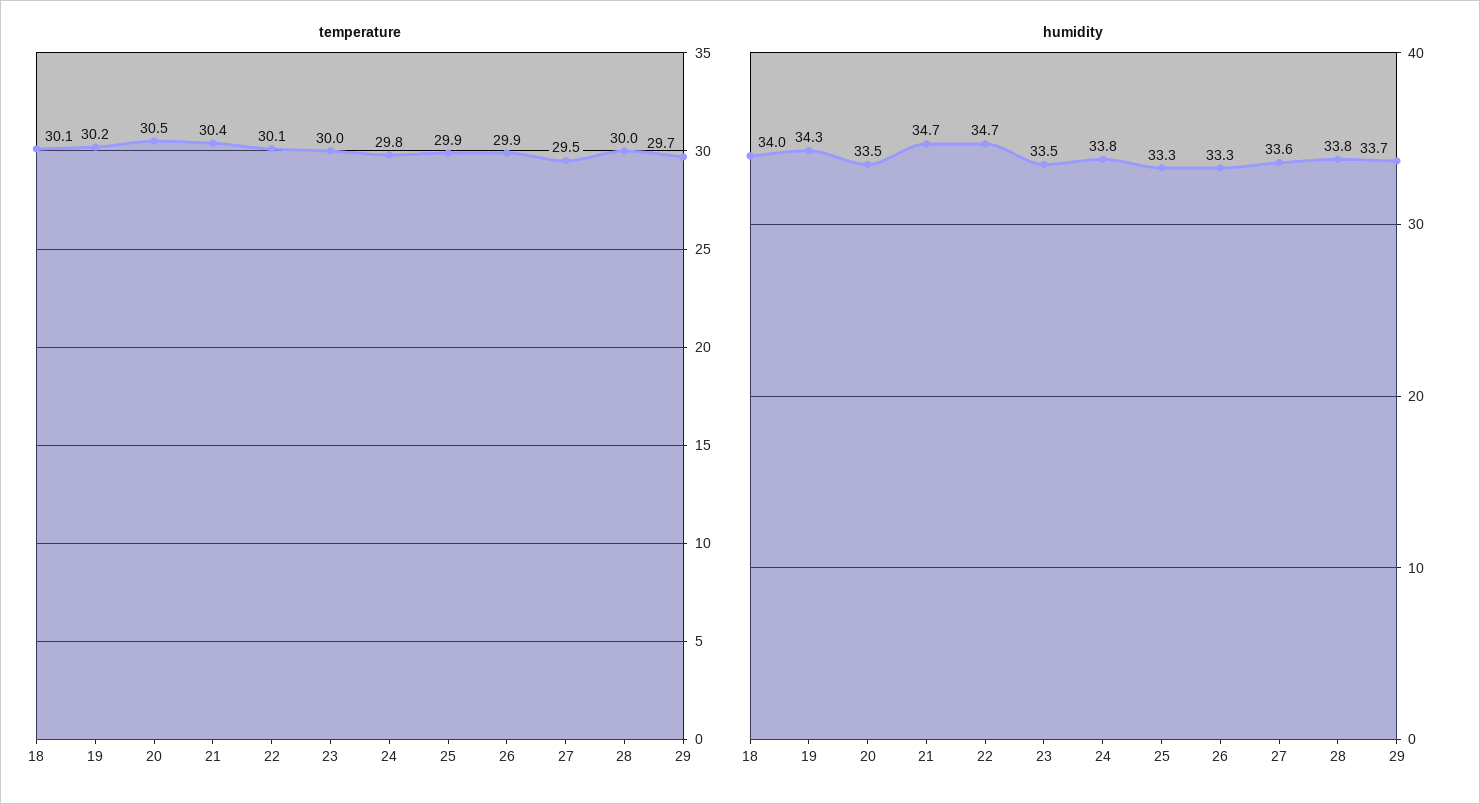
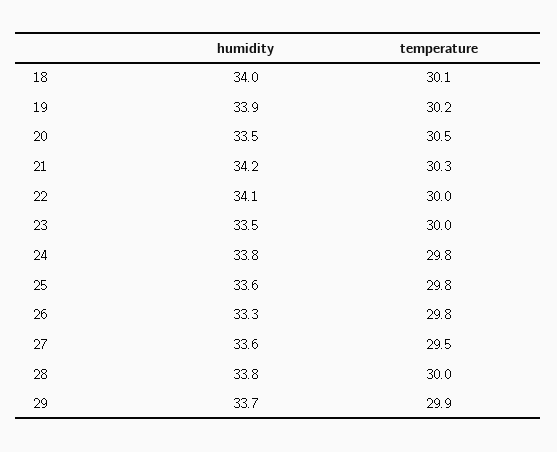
temperature, 21: 30.4 -> 30.3
temperature, 22: 30.1 -> 30
temperature, 25: 29.9 -> 29.8
temperature, 26: 29.9 -> 29.8
temperature, 29: 29.7 -> 29.9
humidity, 19: 34.3 -> 33.9
humidity, 21: 34.7 -> 34.2
humidity, 22: 34.7 -> 34.1
humidity, 25: 33.3 -> 33.6

